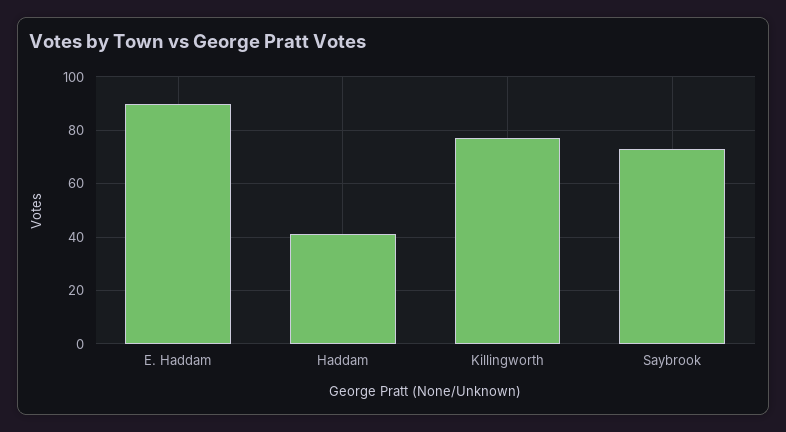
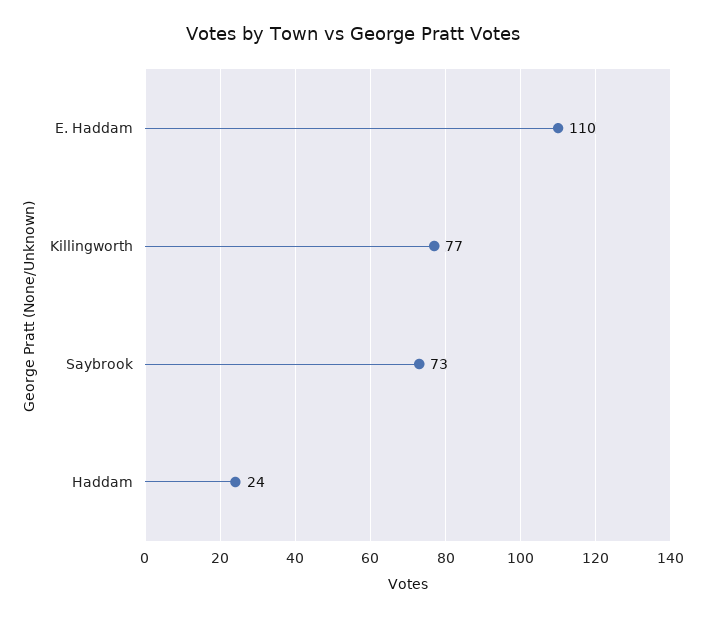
E. Haddam: 90 -> 110
Haddam: 40 -> 24

